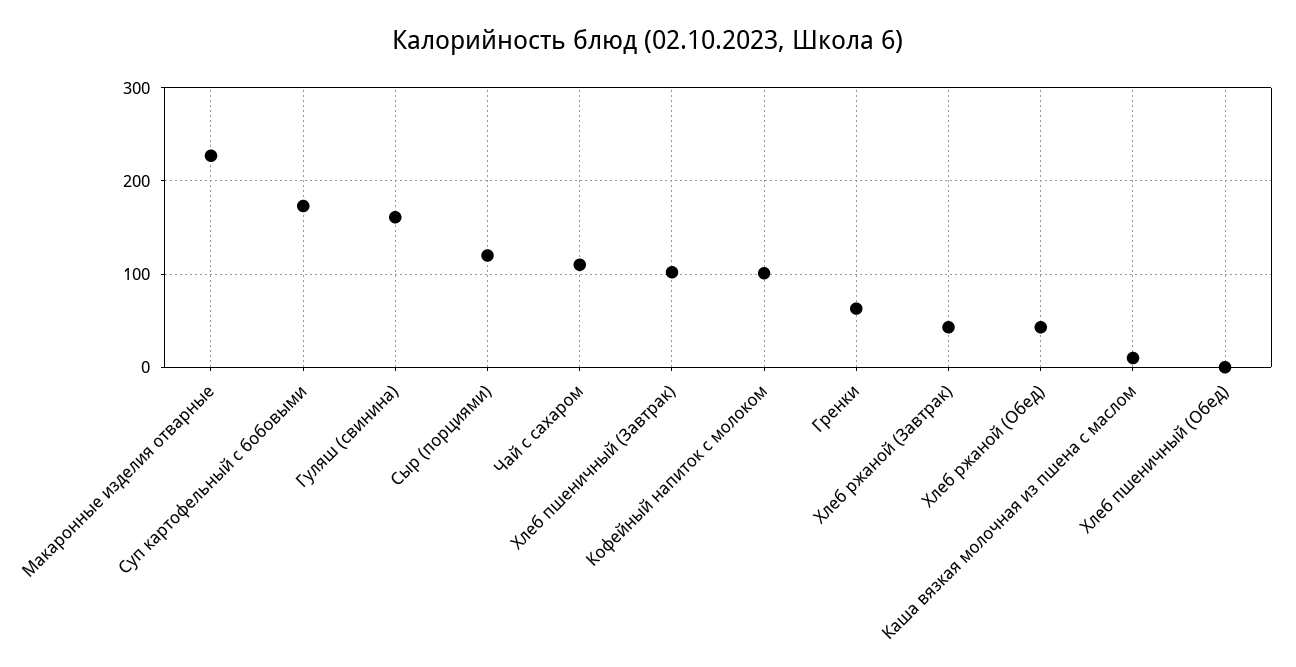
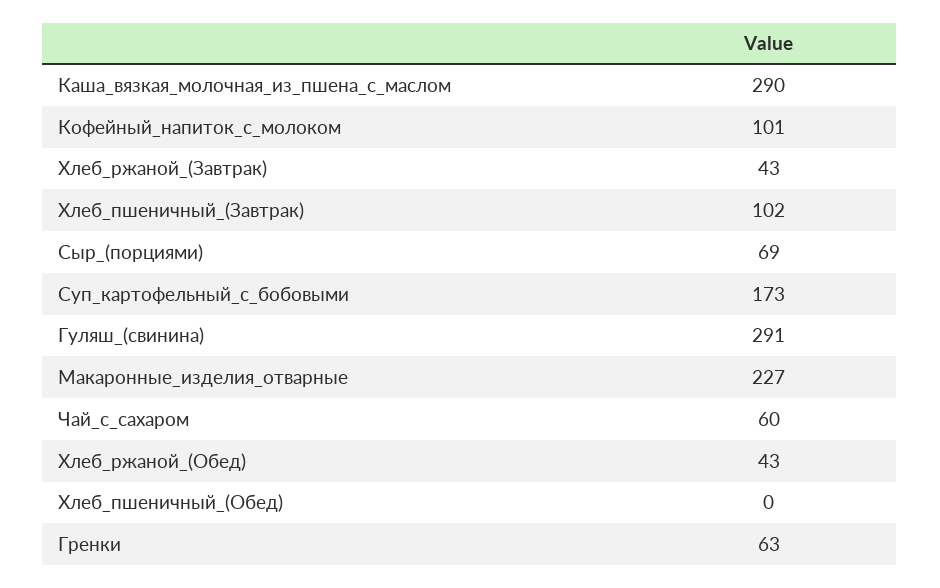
Гуляш (свинина): 160 -> 291
Сыр (порциями): 120 -> 69
Чай с сахаром: 110 -> 60
Каша вязкая молочная из пшена с маслом: 10 -> 290

